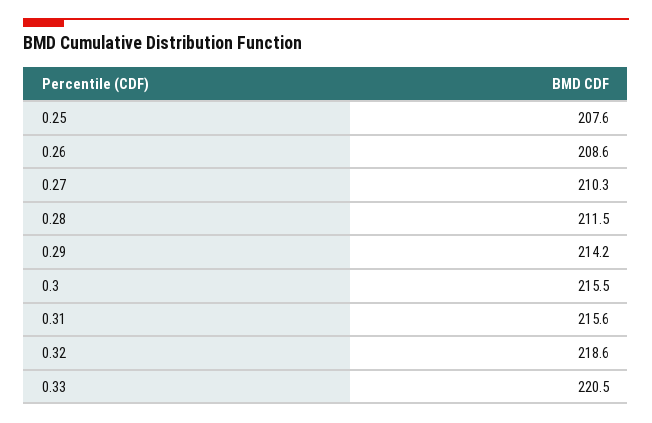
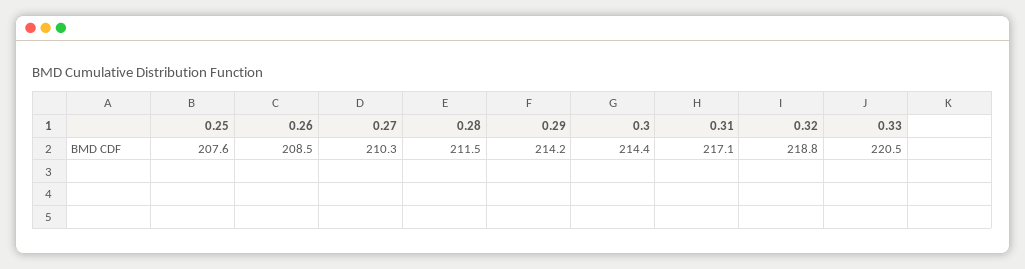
0.26: 208.6 -> 208.5
0.3: 215.5 -> 214.4
0.31: 215.6 -> 217.1
0.32: 218.6 -> 218.8

